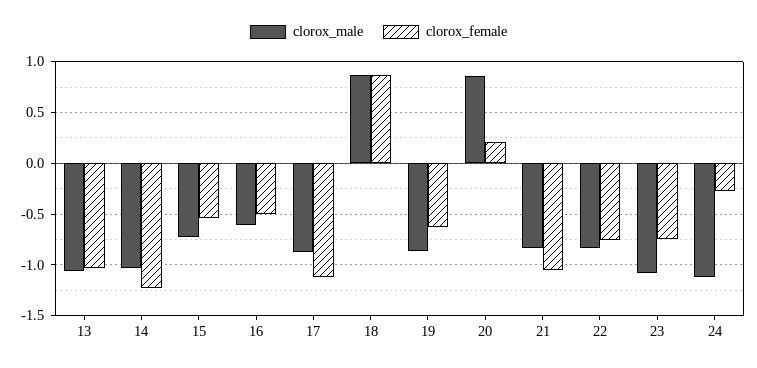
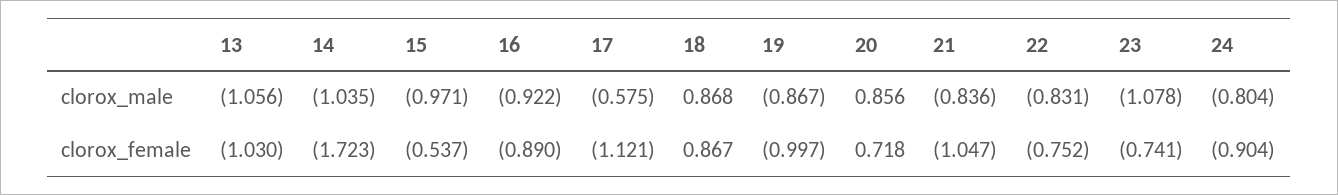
clorox_female, 14: -1.2 -> -1.723
clorox_male, 15: -0.7 -> -0.971
clorox_male, 16: -0.6 -> -0.922
clorox_female, 16: -0.5 -> -0.89
clorox_male, 17: -0.9 -> -0.575
clorox_female, 19: -0.6 -> -0.997
clorox_female, 20: 0.2 -> 0.718
clorox_male, 24: -1.1 -> -0.804
clorox_female, 24: -0.3 -> -0.904

